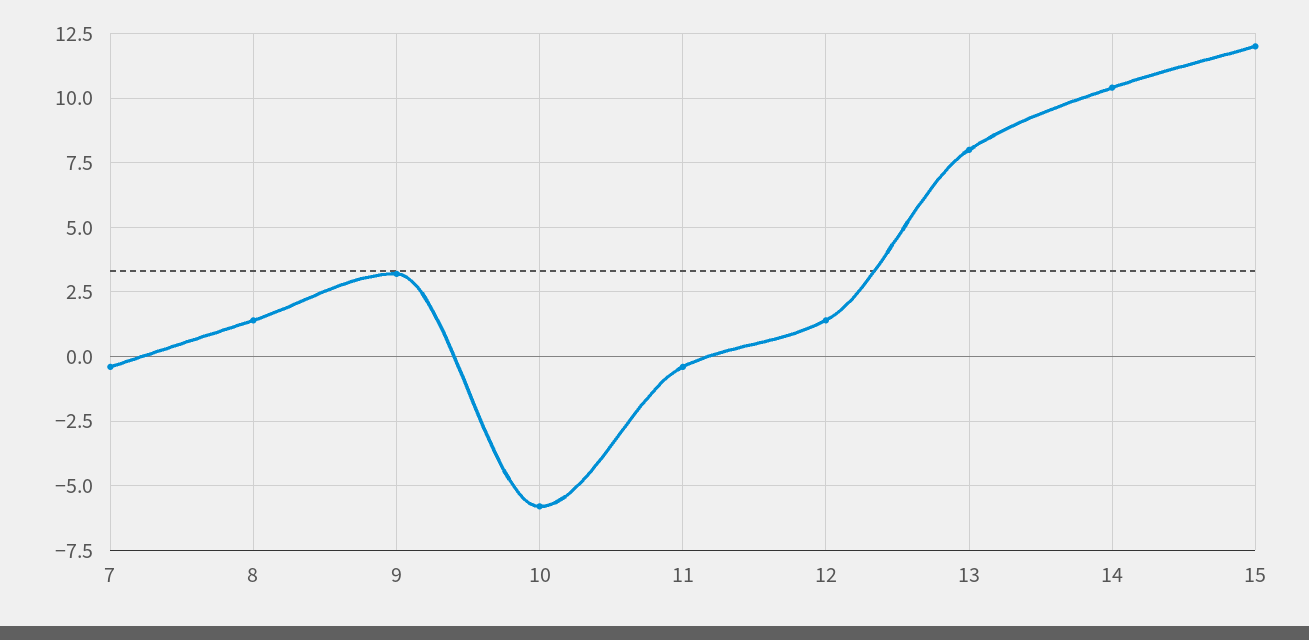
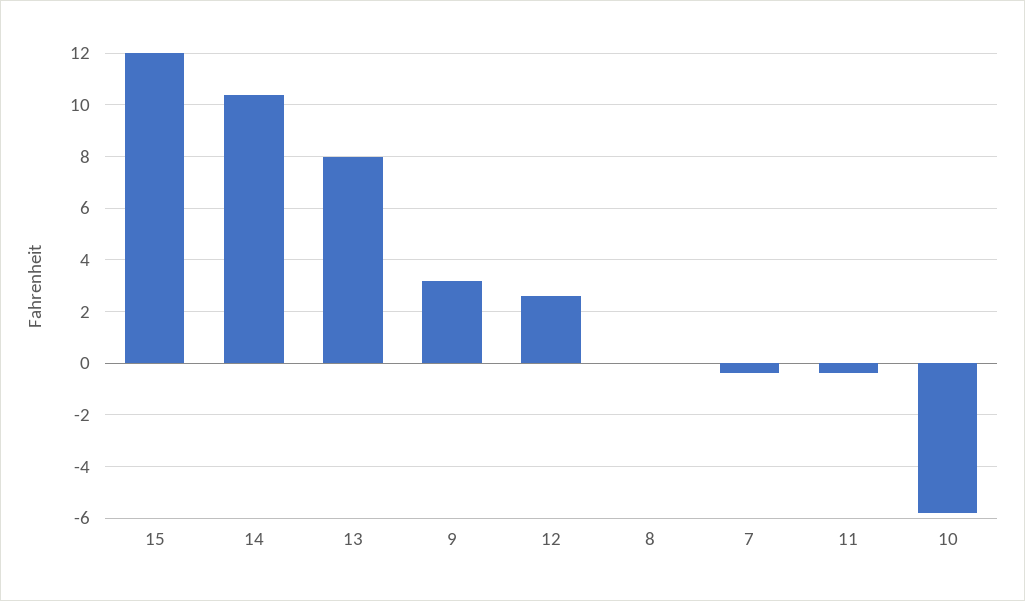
8: 1.5 -> 0
12: 1.5 -> 2.5

